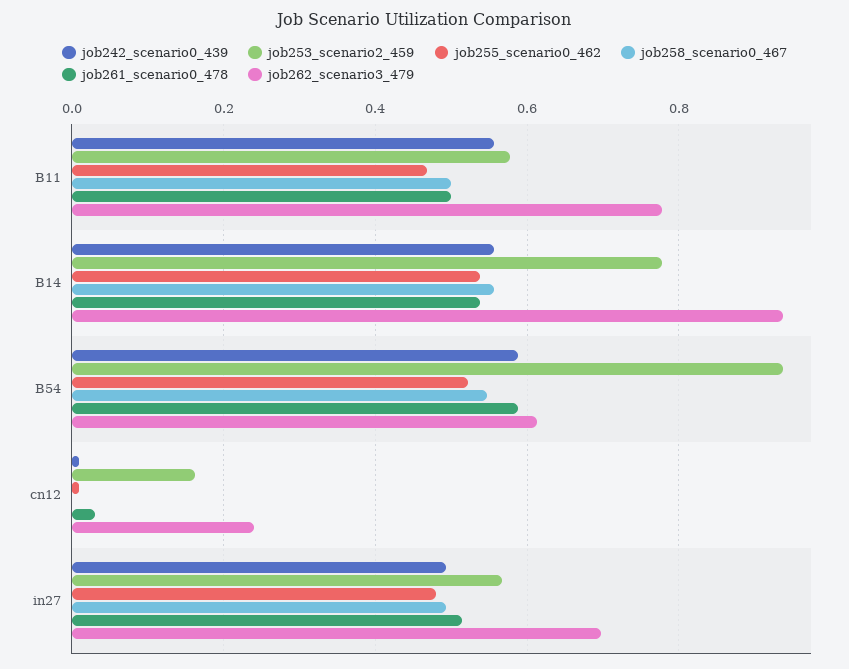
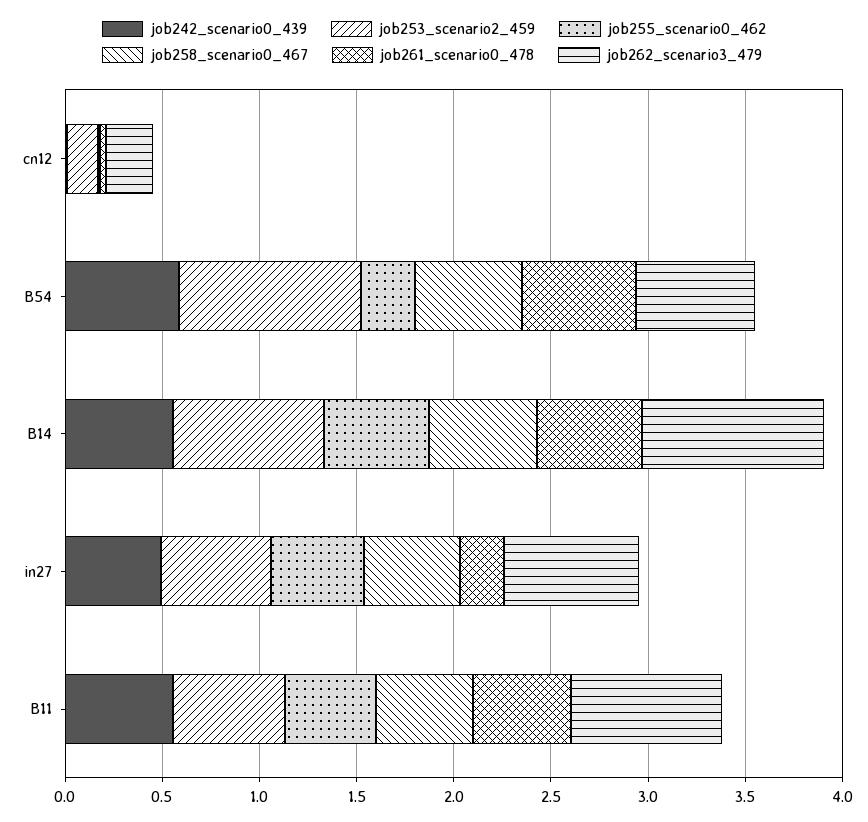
job255_scenario0_462, B54: 0.52 -> 0.3
job261_scenario0_478, in27: 0.52 -> 0.2

